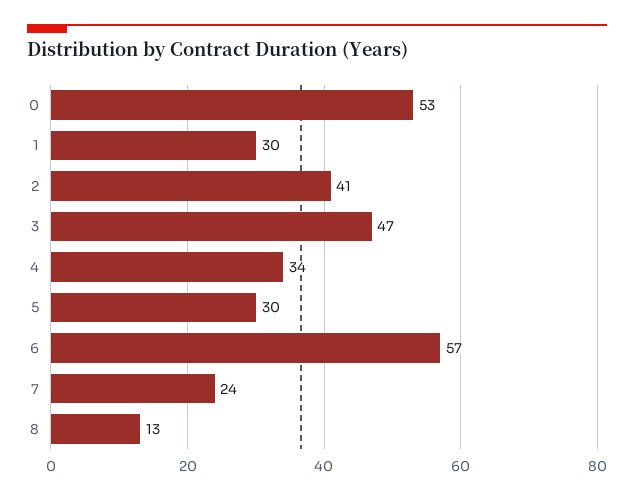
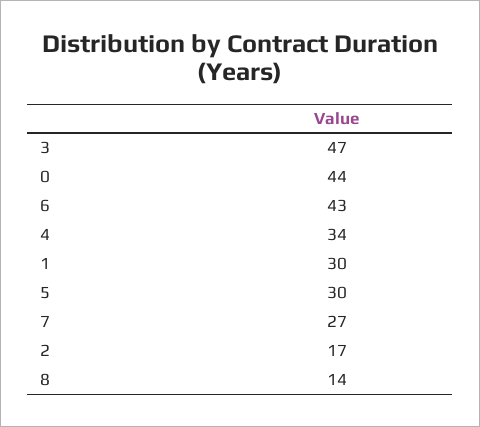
0: 53 -> 44
2: 41 -> 17
6: 57 -> 43
7: 24 -> 27
8: 13 -> 14

